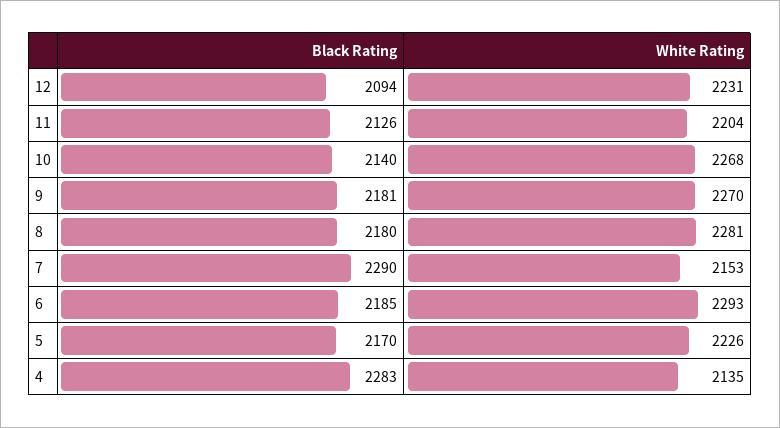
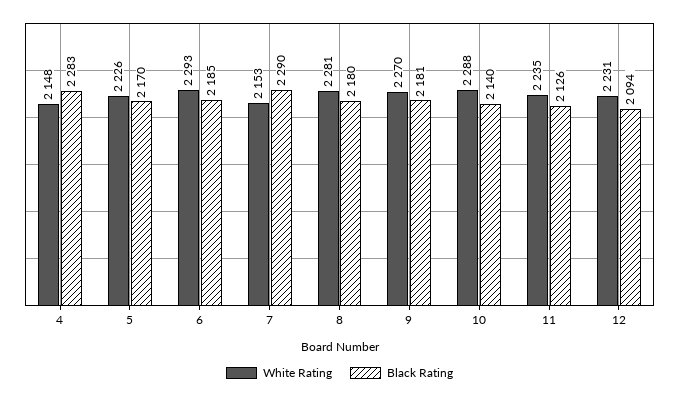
White Rating, 11: 2204 -> 2235
White Rating, 10: 2268 -> 2288
White Rating, 4: 2135 -> 2148

